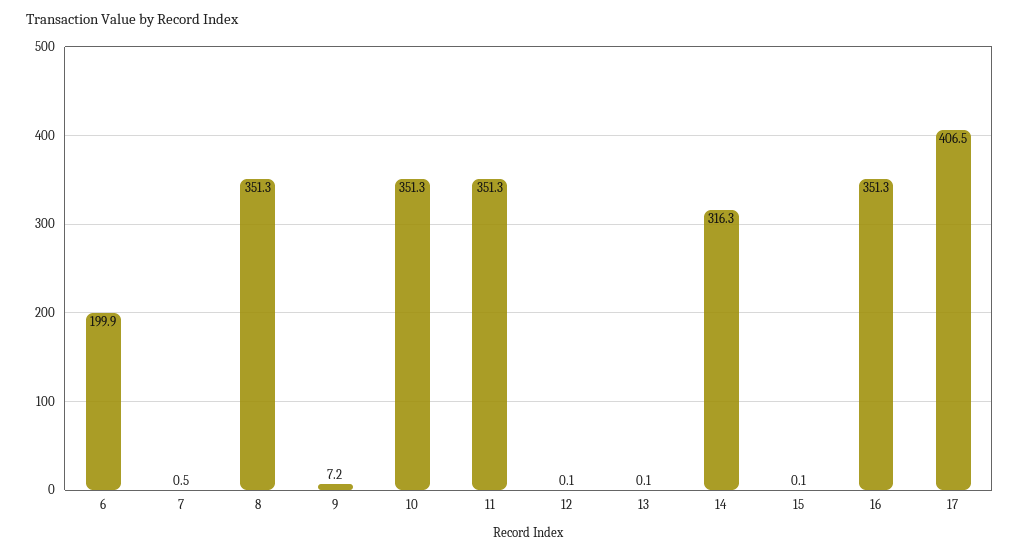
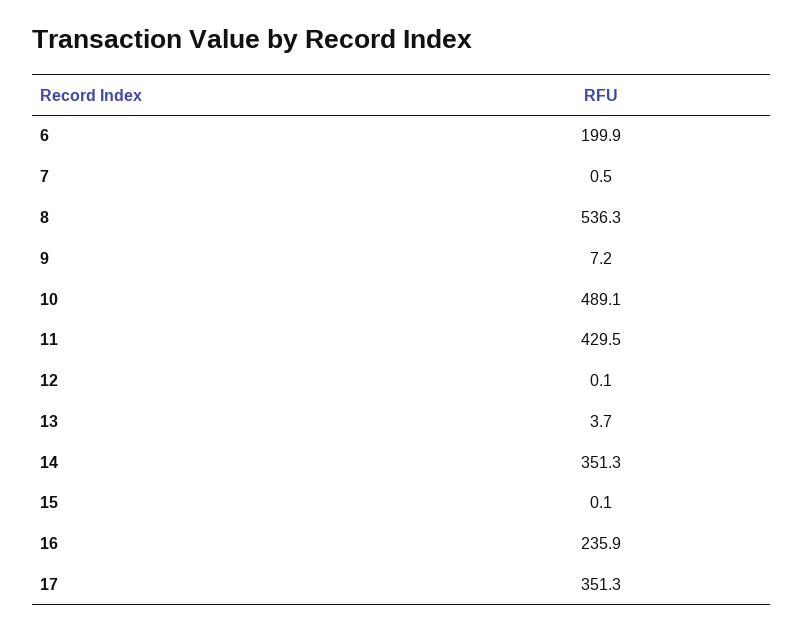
8: 351.3 -> 536.3
10: 351.3 -> 489.1
11: 351.3 -> 429.5
13: 0.1 -> 3.7
14: 316.3 -> 351.3
16: 351.3 -> 235.9
17: 406.5 -> 351.3

